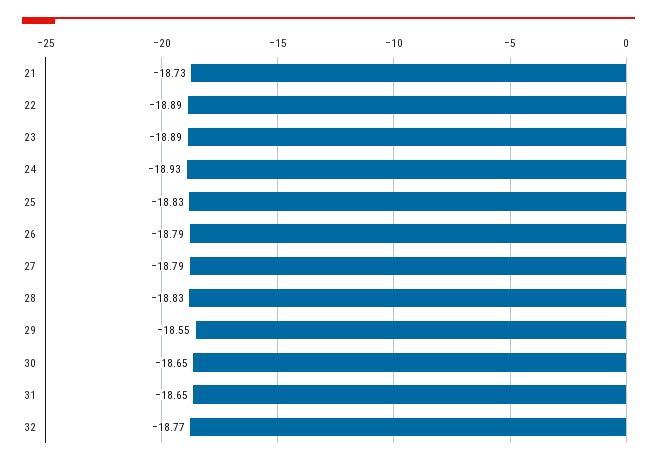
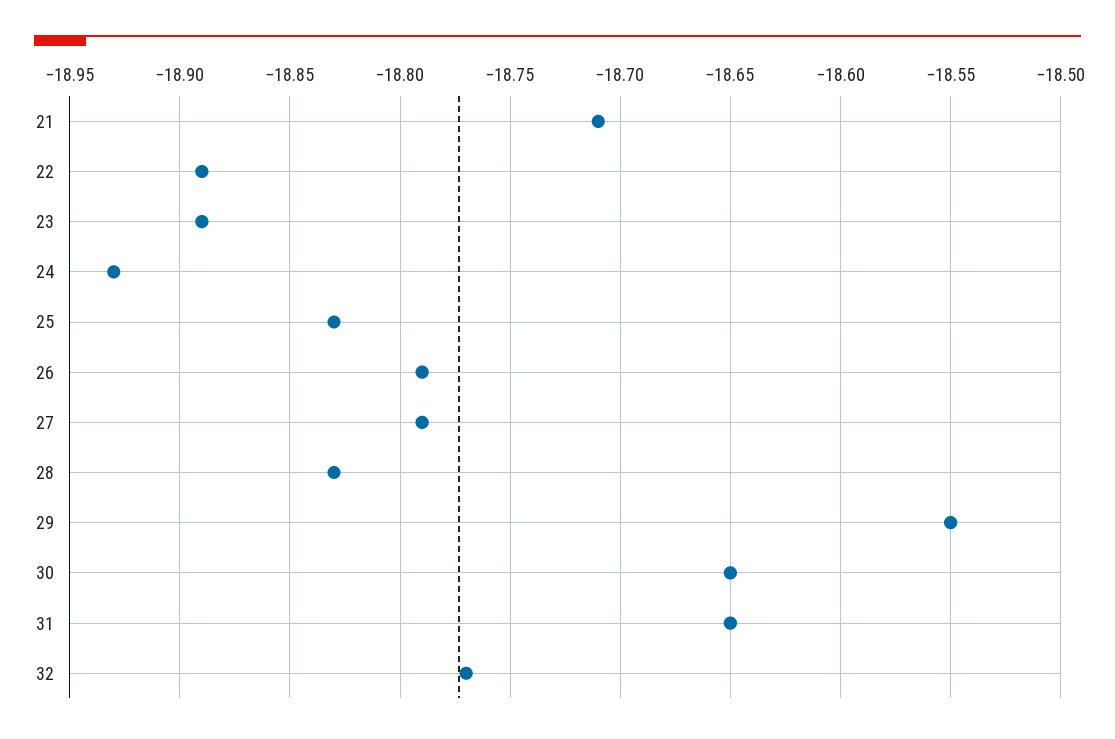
21: -18.73 -> -18.71

